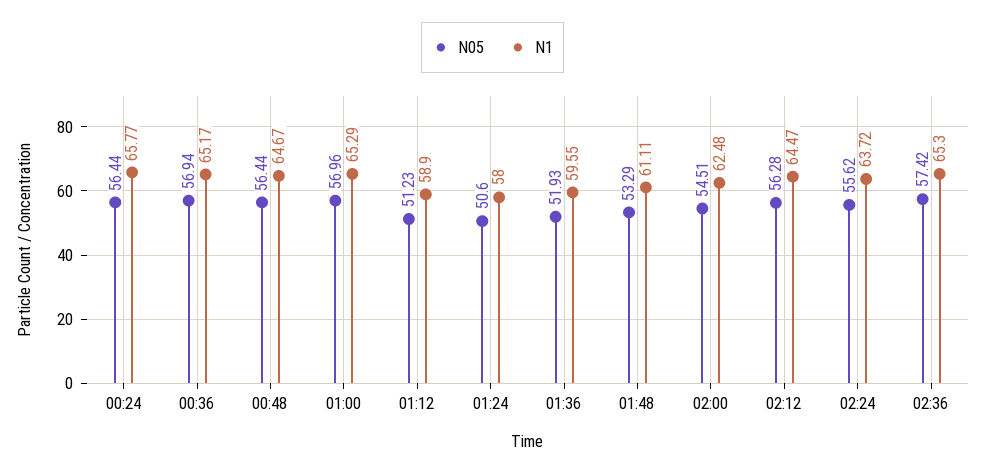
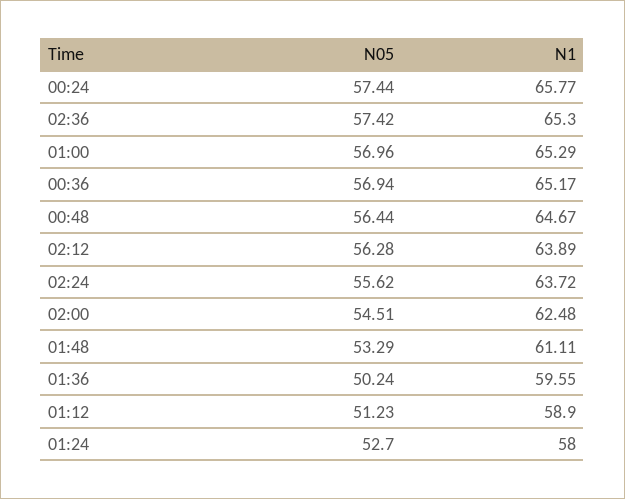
N05, 00:24: 56.44 -> 57.44
N05, 01:24: 50.6 -> 52.7
N05, 01:36: 51.93 -> 50.24
N1, 02:12: 64.47 -> 63.89

